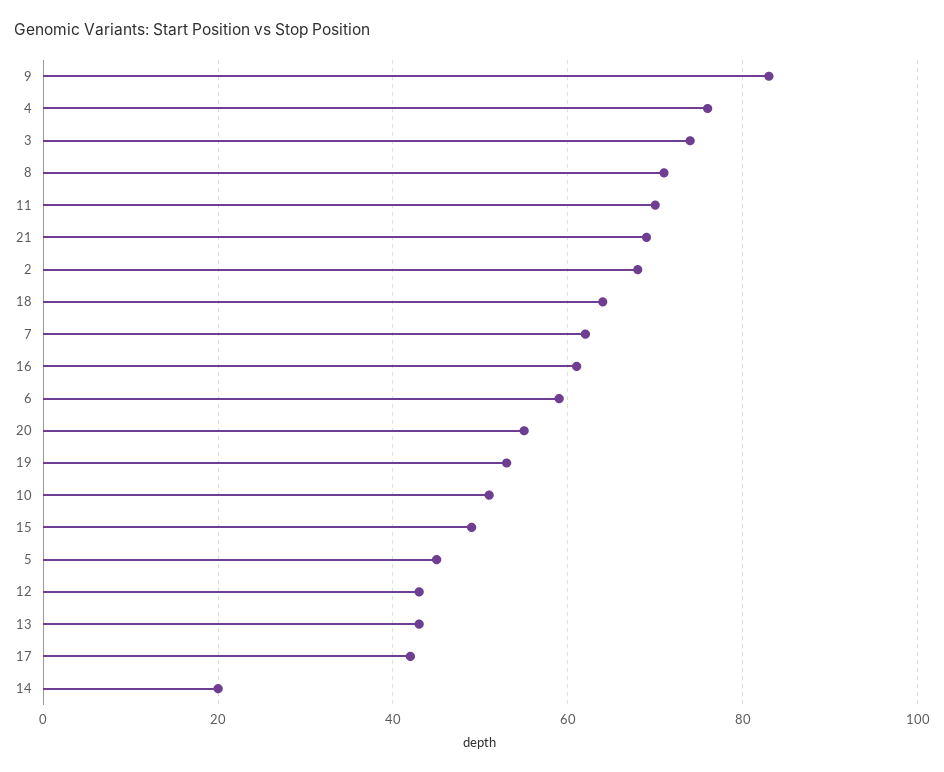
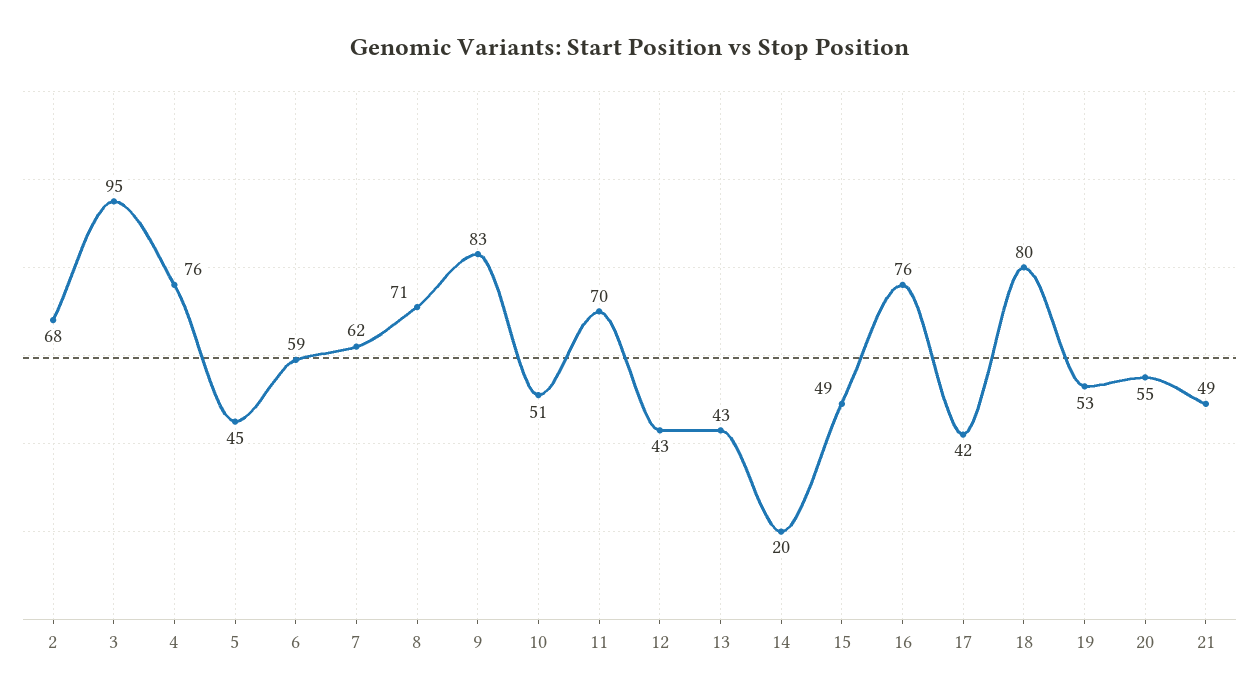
3: 75 -> 95
21: 70 -> 49
18: 65 -> 80
16: 60 -> 76

